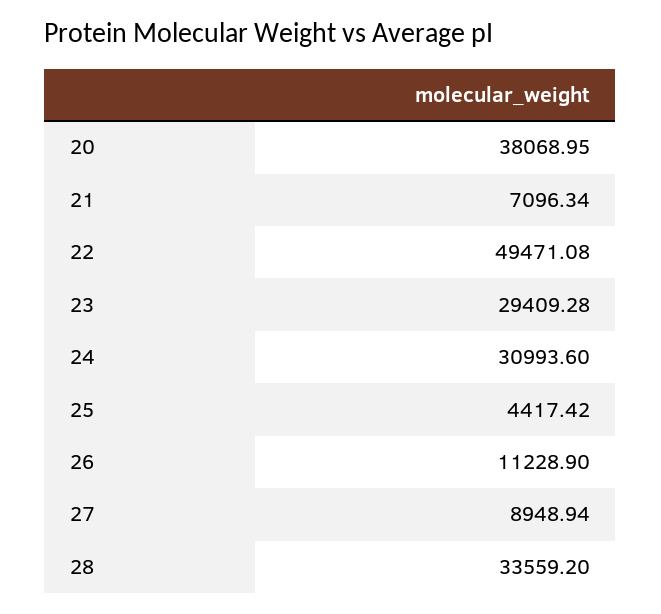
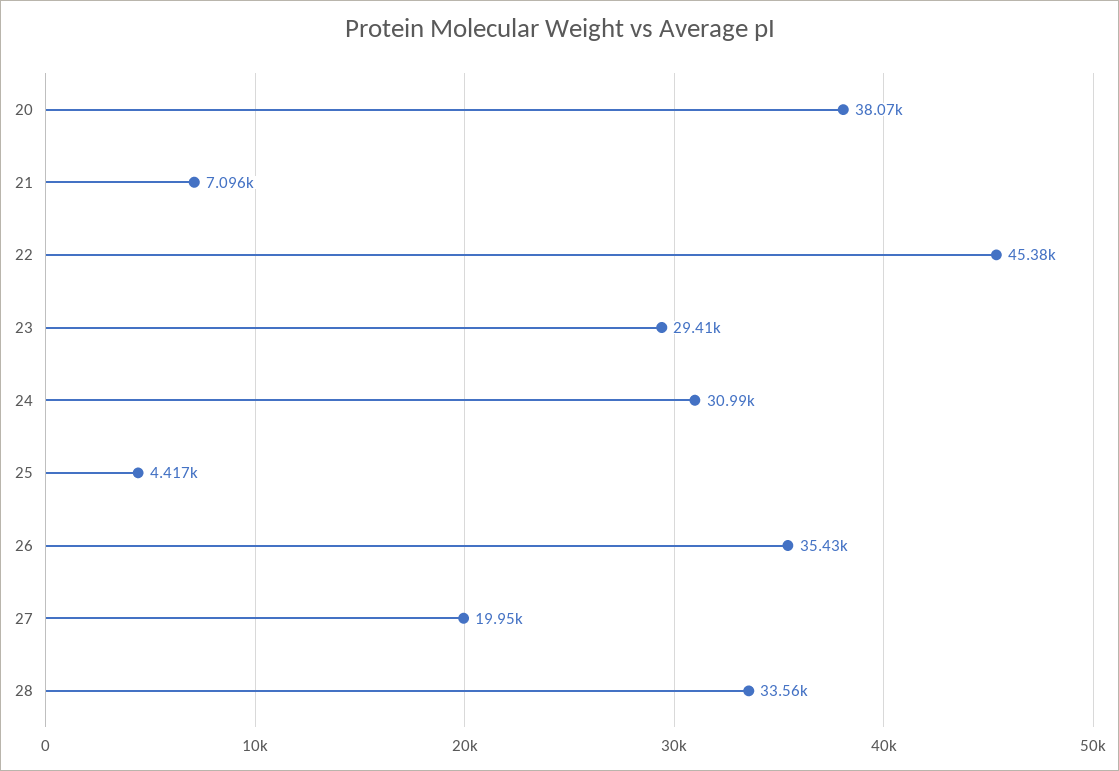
22: 49471.08 -> 45380
26: 11228.9 -> 35430
27: 8948.94 -> 19950

